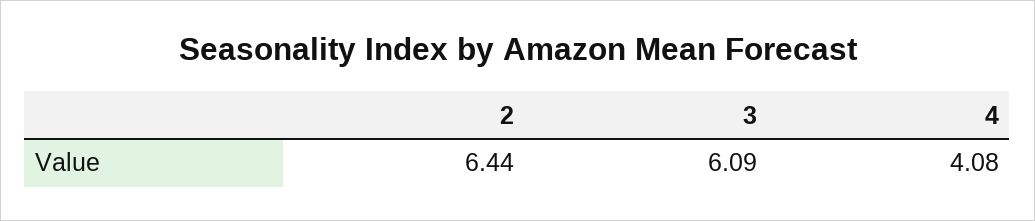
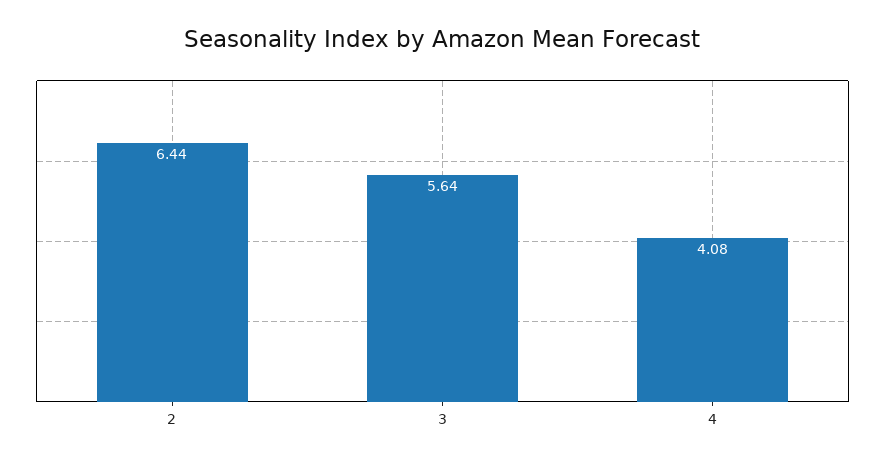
3: 6.09 -> 5.64

